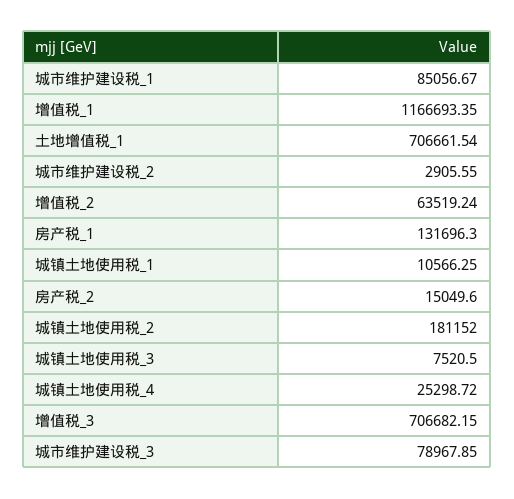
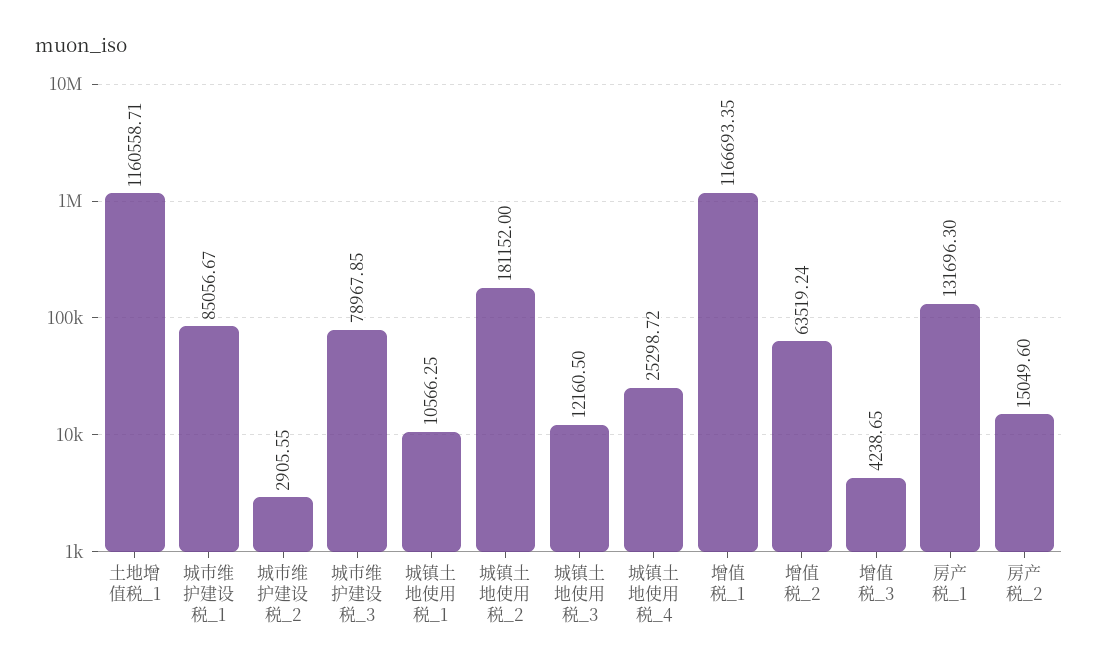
土地增值税_1: 706661.54 -> 1160558.71
城镇土地使用税_3: 7520.5 -> 12160.5
增值税_3: 706682.15 -> 4238.65

